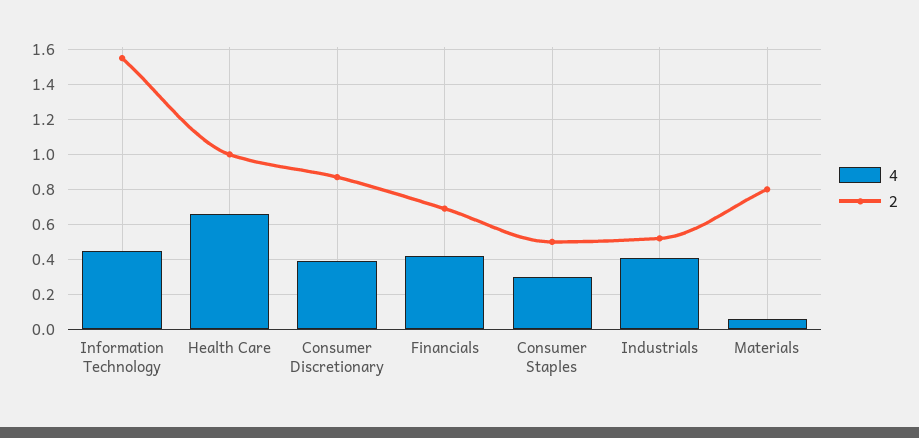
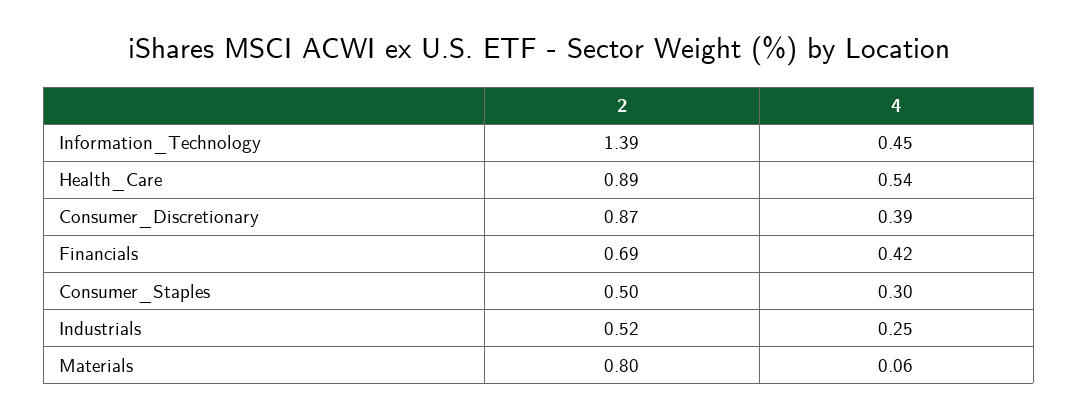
2, Information Technology: 1.55 -> 1.39
4, Health Care: 0.65 -> 0.54
2, Health Care: 1 -> 0.89
4, Industrials: 0.4 -> 0.25

